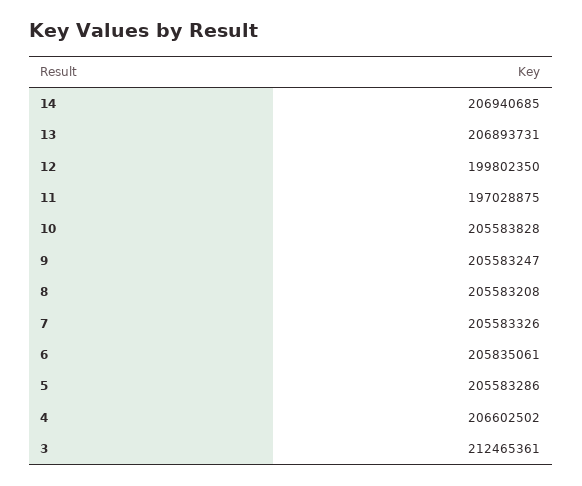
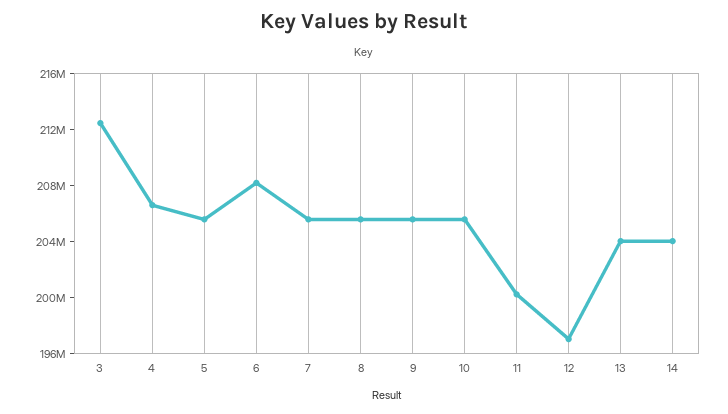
14: 206940685 -> 204000000
13: 206893731 -> 204000000
12: 199802350 -> 197000000
11: 197028875 -> 200000000
6: 205835061 -> 208000000

